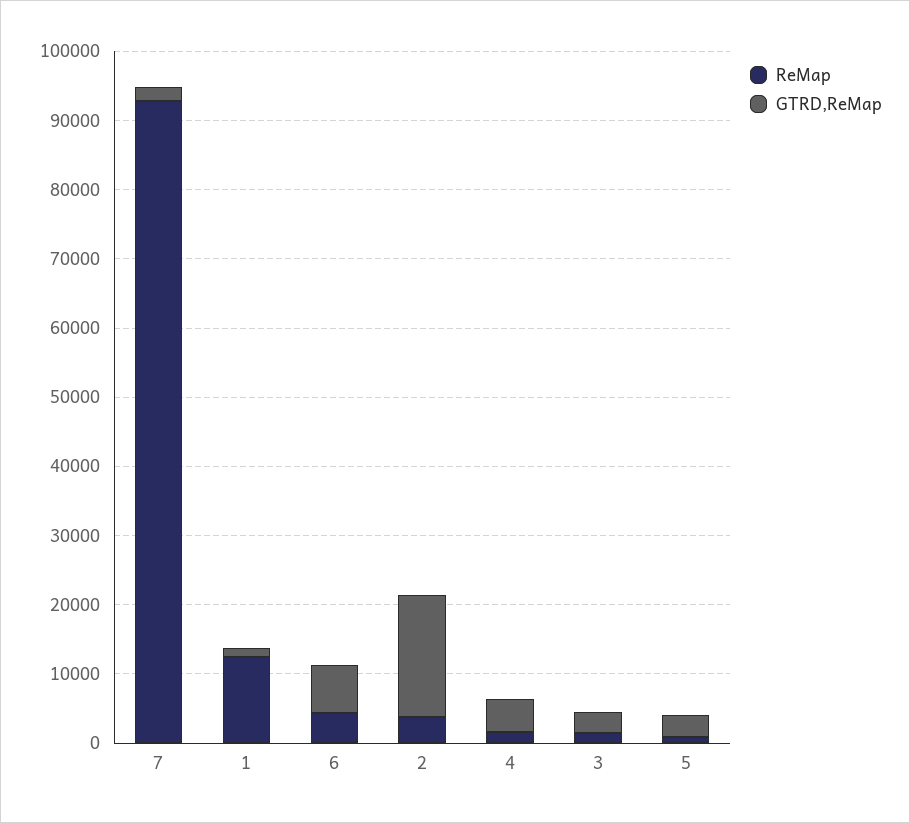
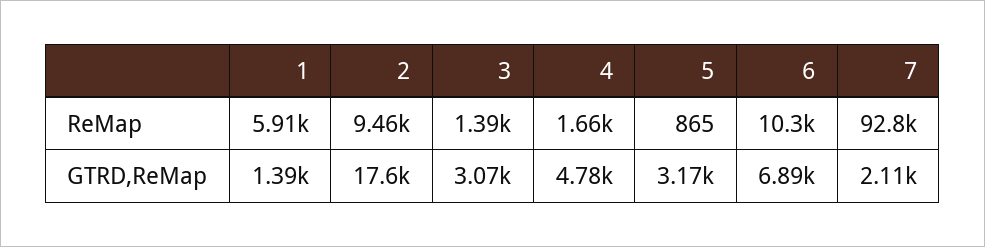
ReMap, 1: 12000 -> 5910
ReMap, 6: 4000 -> 10300
ReMap, 2: 4000 -> 9460

